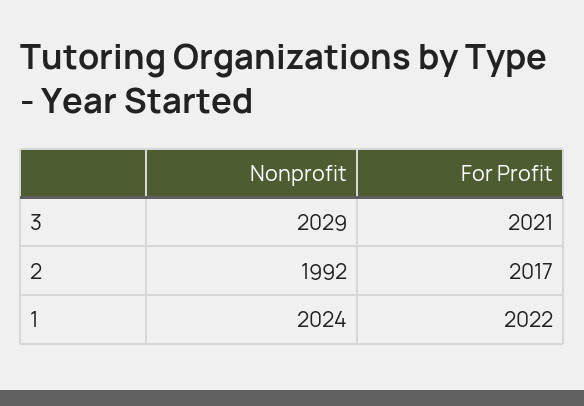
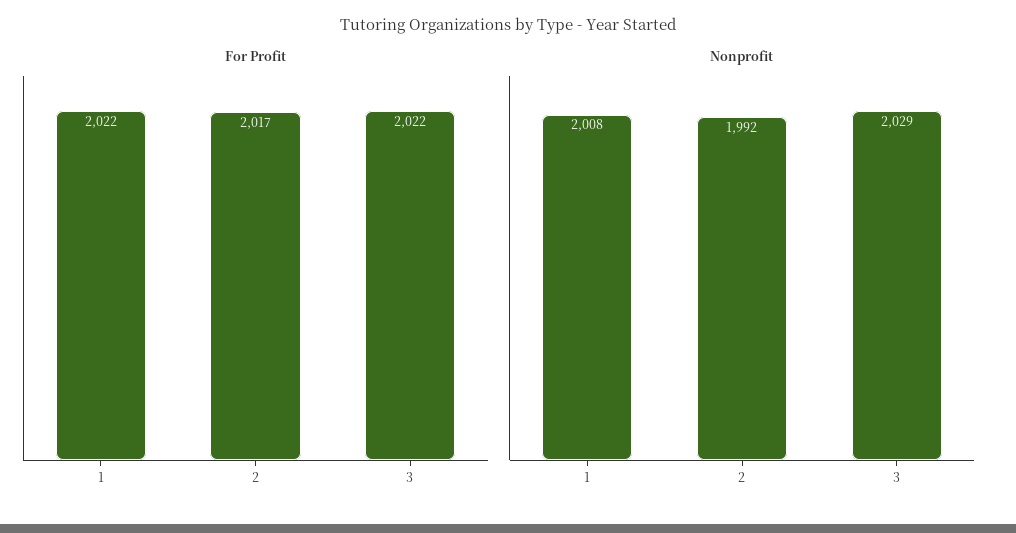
For Profit, 3: 2021 -> 2022
Nonprofit, 1: 2024 -> 2008

